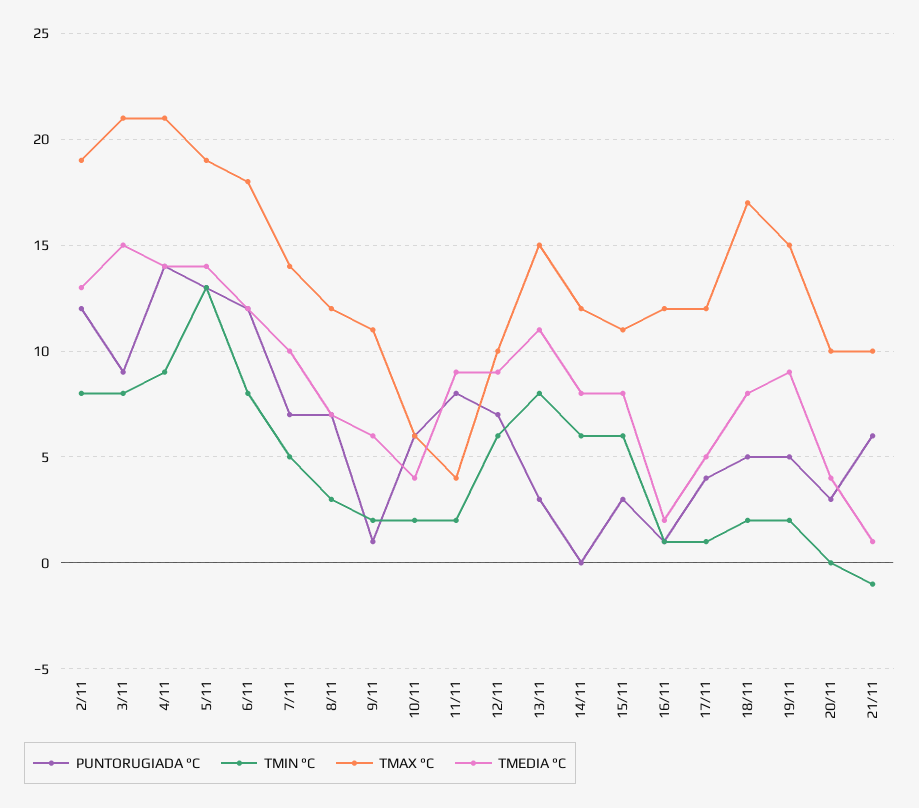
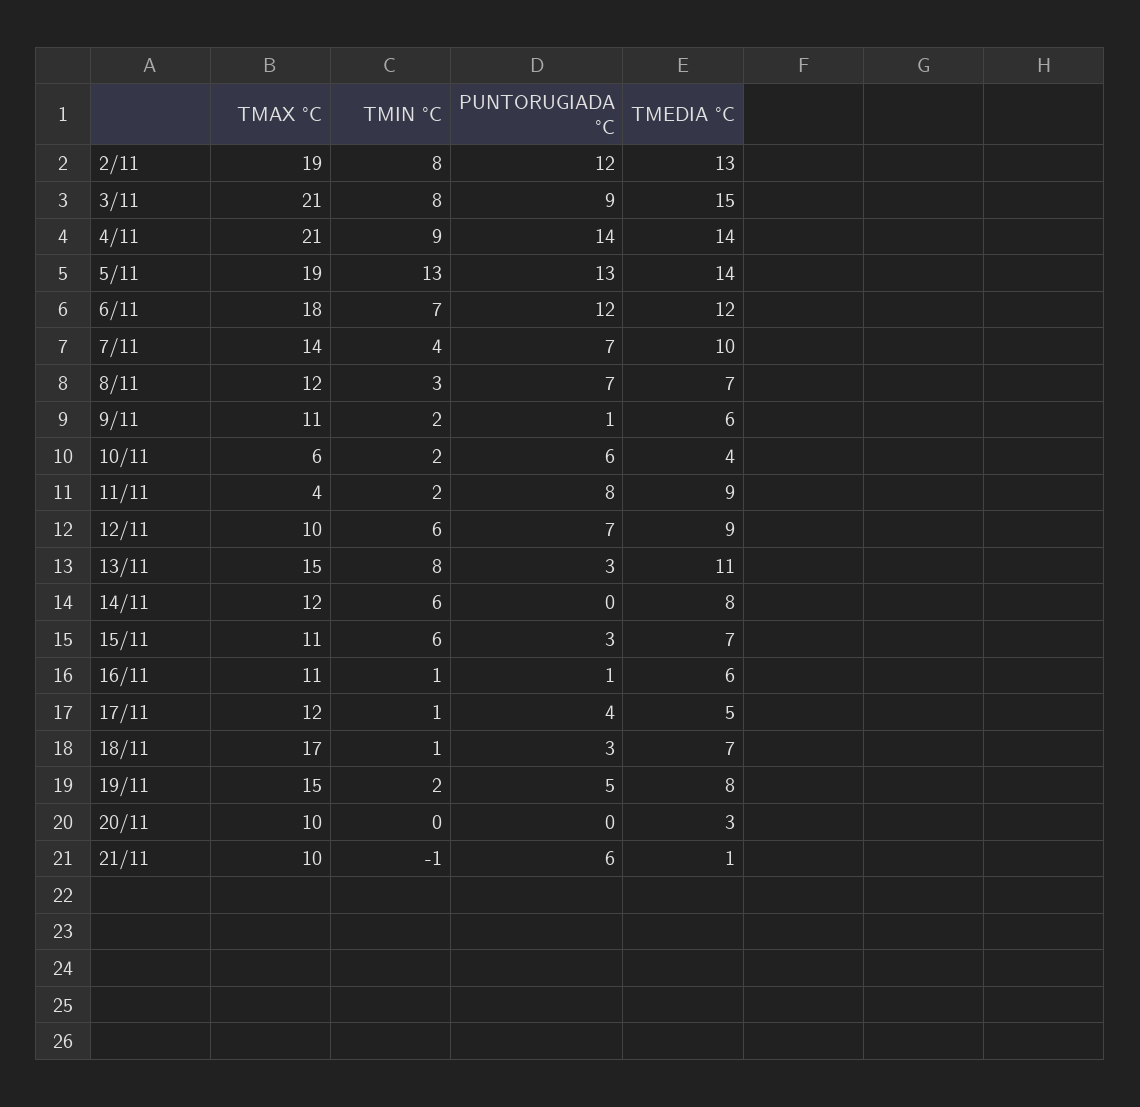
TMIN °C, 6/11: 8 -> 7
TMIN °C, 7/11: 5 -> 4
TMEDIA °C, 15/11: 8 -> 7
TMAX °C, 16/11: 12 -> 11
TMEDIA °C, 16/11: 2 -> 6
PUNTORUGIADA °C, 18/11: 5 -> 3
TMIN °C, 18/11: 2 -> 1
TMEDIA °C, 18/11: 8 -> 7
TMEDIA °C, 19/11: 9 -> 8
PUNTORUGIADA °C, 20/11: 3 -> 0
TMEDIA °C, 20/11: 4 -> 3

